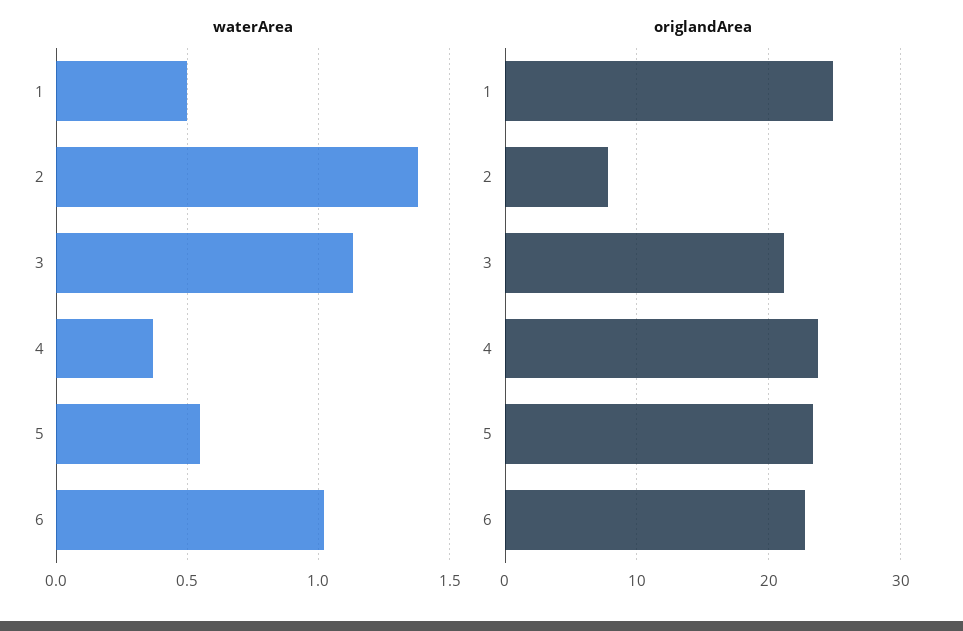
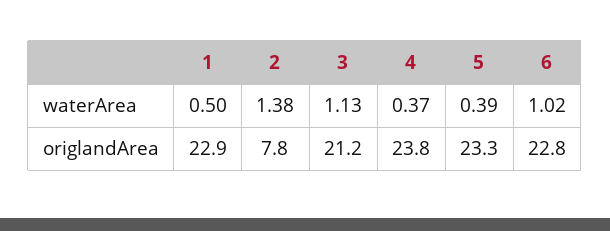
waterArea, 5: 0.55 -> 0.39
origlandArea, 1: 25 -> 22.9

